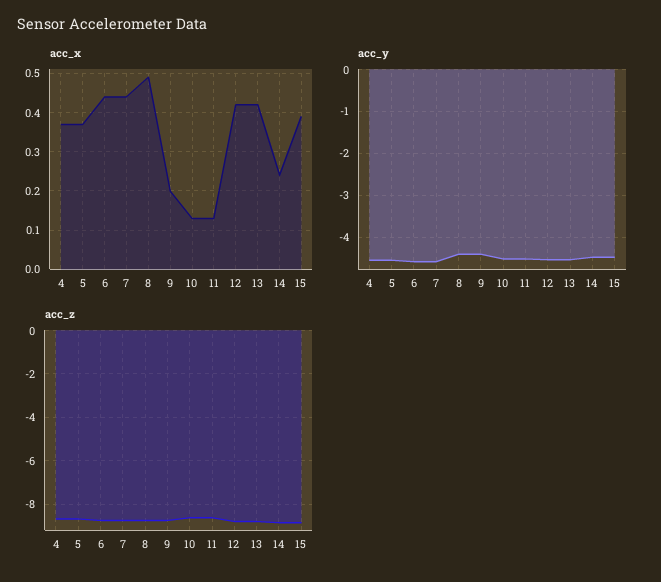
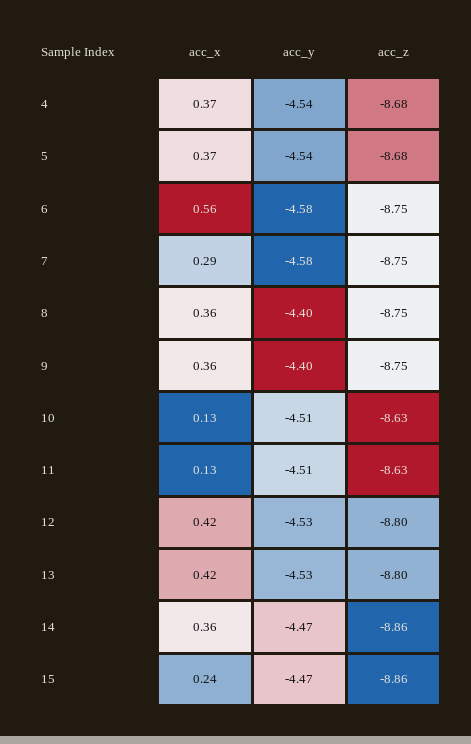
acc_x, 6: 0.45 -> 0.56
acc_x, 7: 0.45 -> 0.29
acc_x, 8: 0.5 -> 0.36
acc_x, 9: 0.2 -> 0.36
acc_x, 14: 0.25 -> 0.36
acc_x, 15: 0.4 -> 0.24

